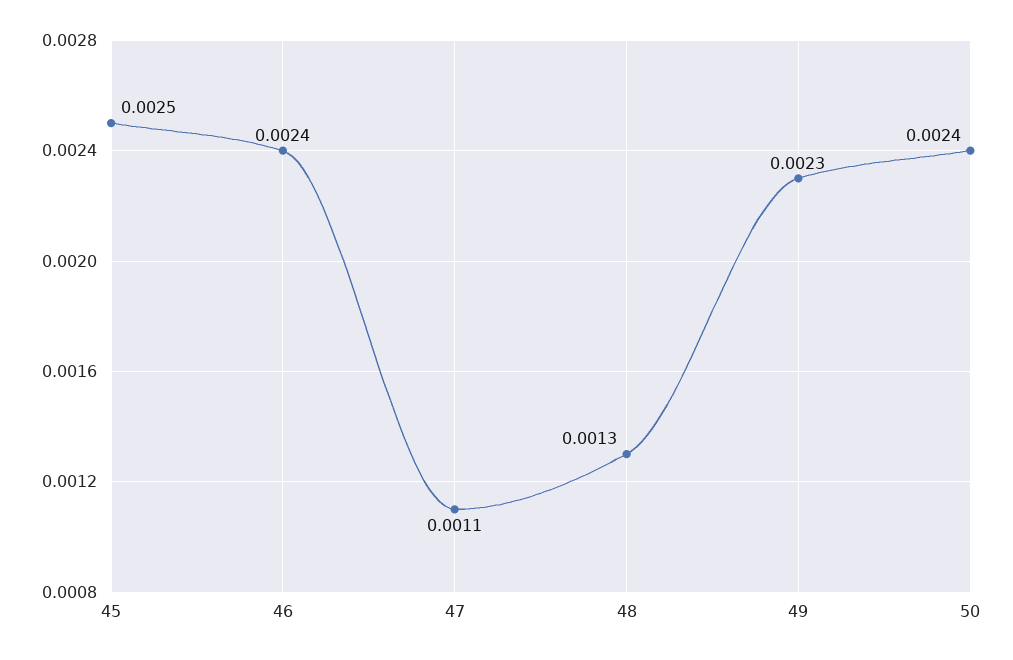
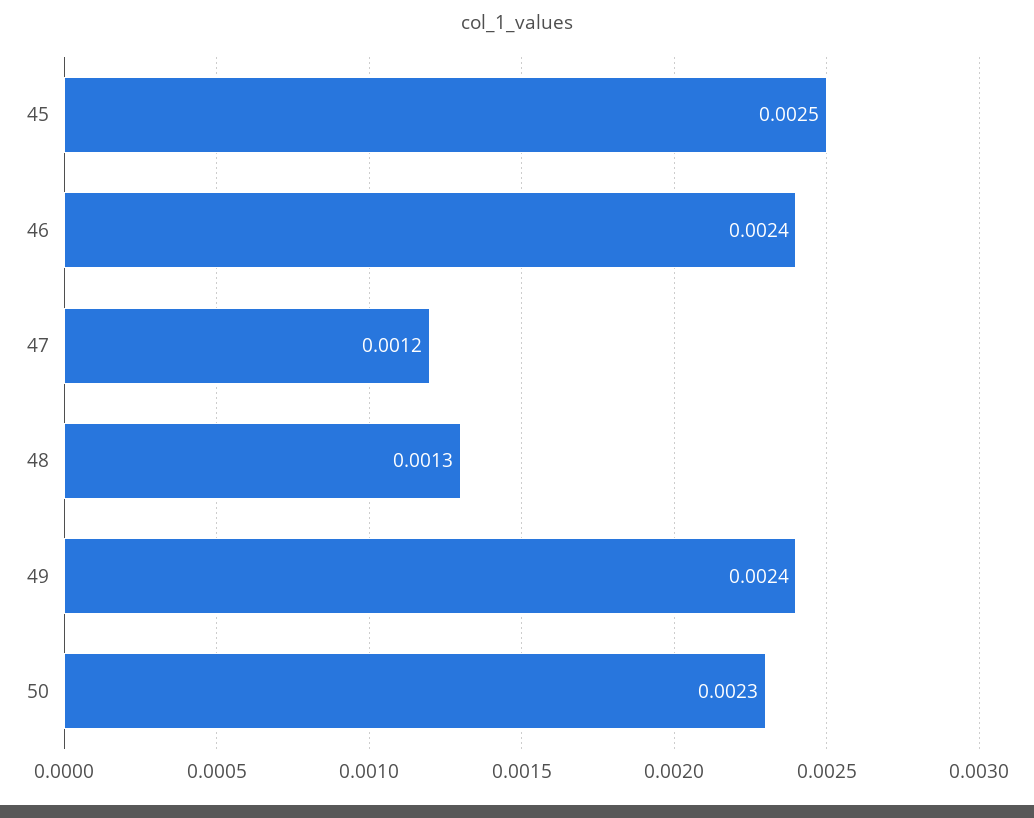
47: 0.0011 -> 0.0012
49: 0.0023 -> 0.0024
50: 0.0024 -> 0.0023

